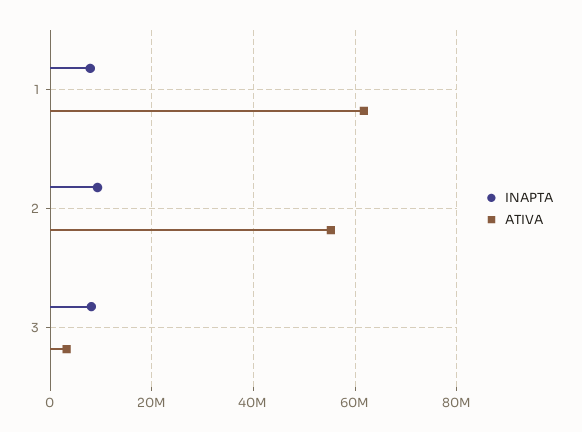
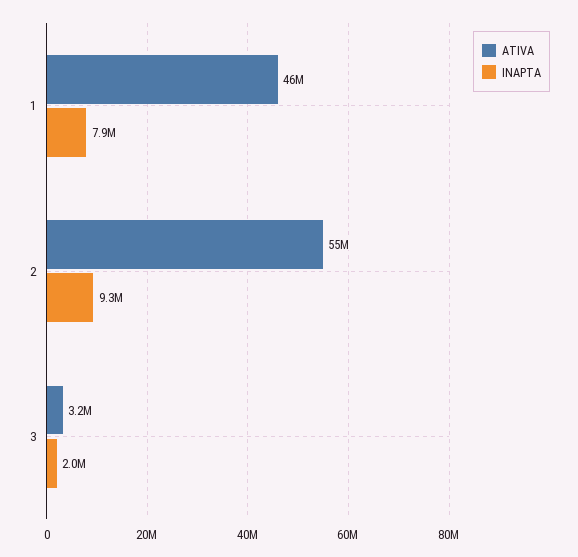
ATIVA, 1: 62000000 -> 46000000
INAPTA, 3: 8000000 -> 2000000

